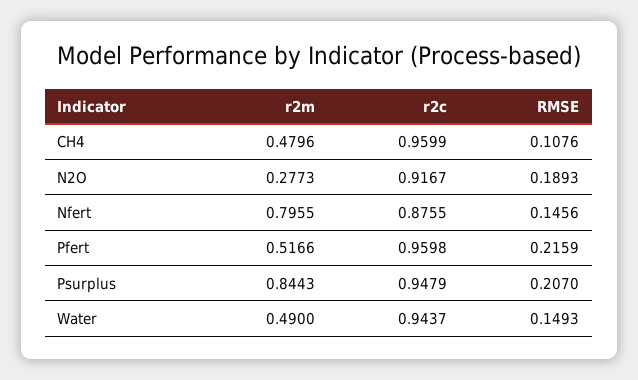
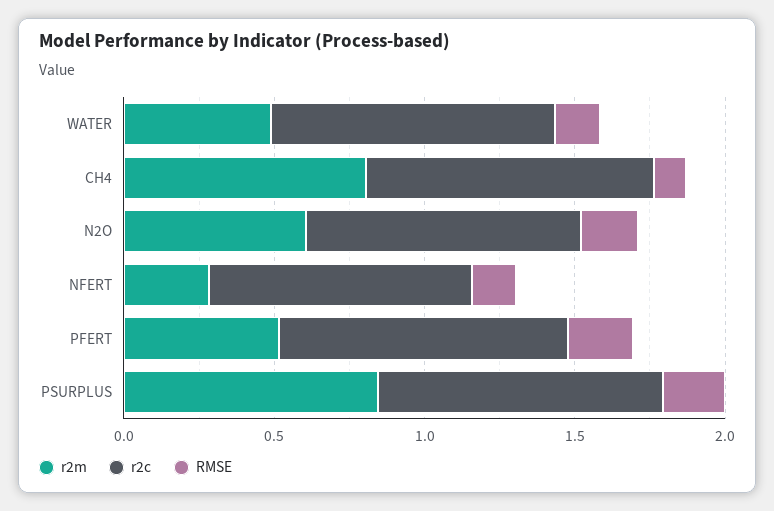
r2m, CH4: 0.4796 -> 0.8
r2m, N2O: 0.2773 -> 0.6
r2m, Nfert: 0.7955 -> 0.3

